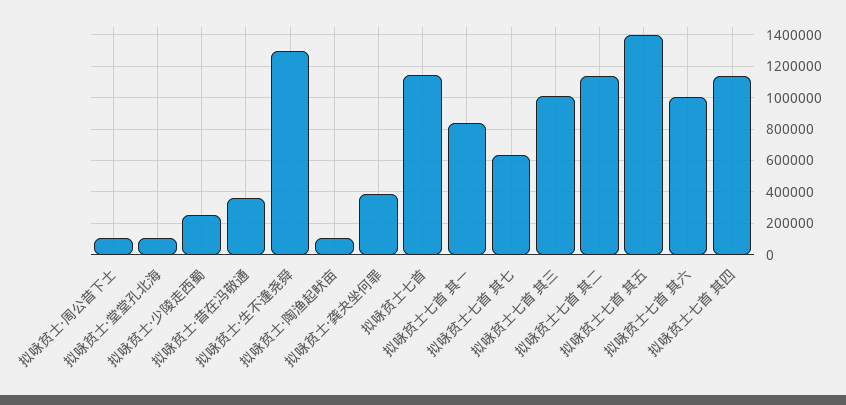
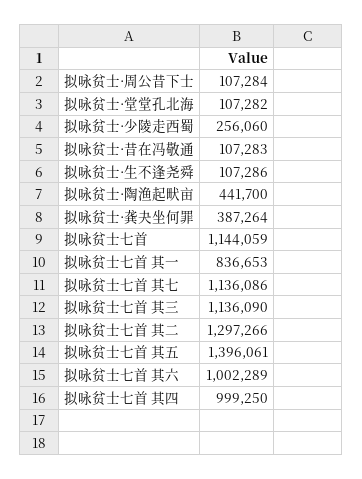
拟咏贫士·昔在冯敬通: 350000 -> 107283
拟咏贫士·生不逢尧舜: 1300000 -> 107286
拟咏贫士·陶渔起畎亩: 100000 -> 441700
拟咏贫士七首 其七: 650000 -> 1136086
拟咏贫士七首 其三: 1000000 -> 1136090
拟咏贫士七首 其二: 1150000 -> 1297266
拟咏贫士七首 其四: 1150000 -> 999250

